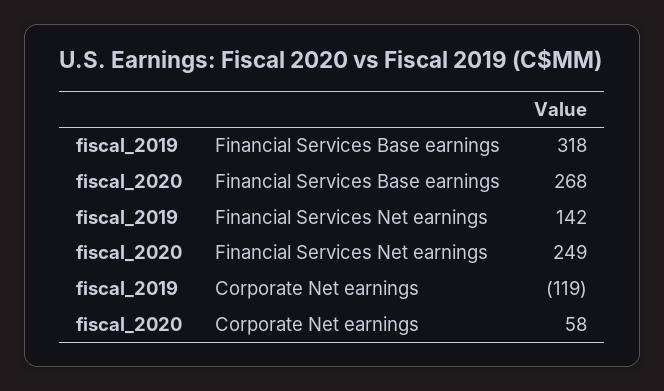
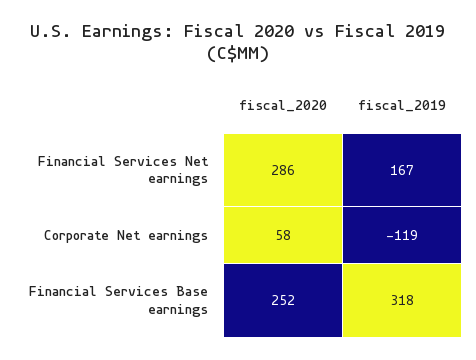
fiscal_2020, Financial Services Base earnings: 268 -> 252
fiscal_2019, Financial Services Net earnings: 142 -> 167
fiscal_2020, Financial Services Net earnings: 249 -> 286

